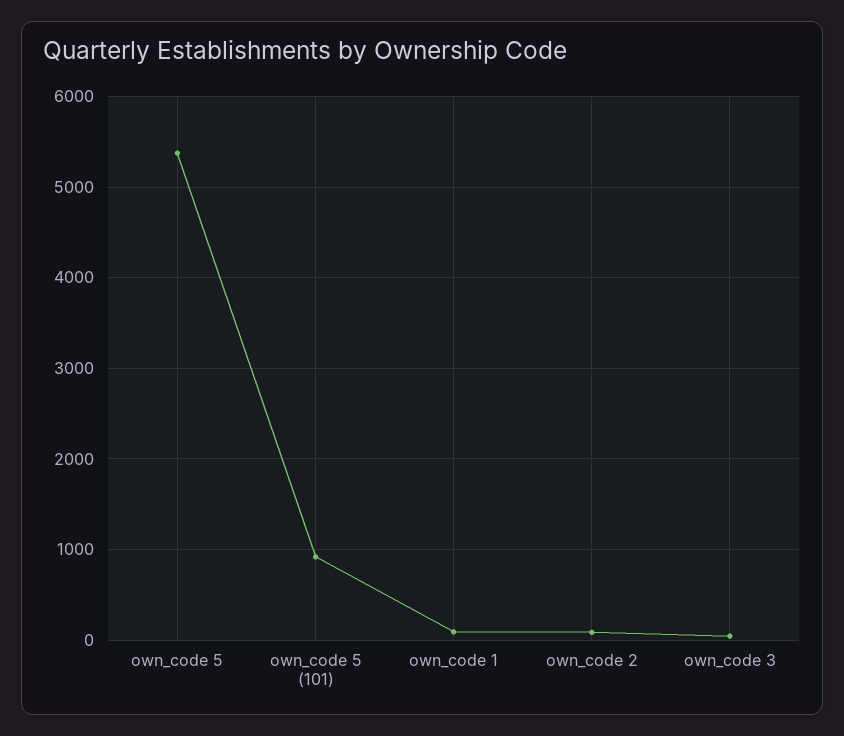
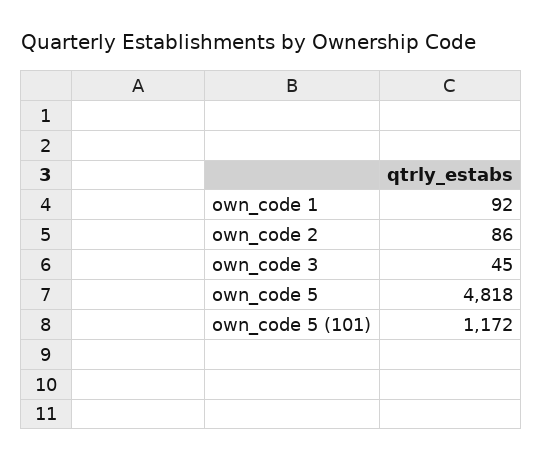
own_code 5: 5400 -> 4818
own_code 5 (101): 900 -> 1172

